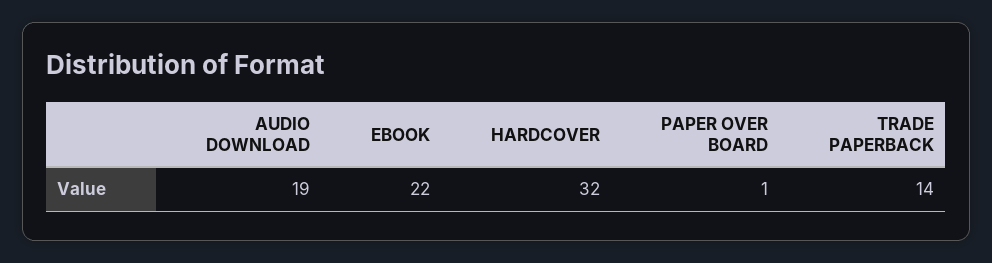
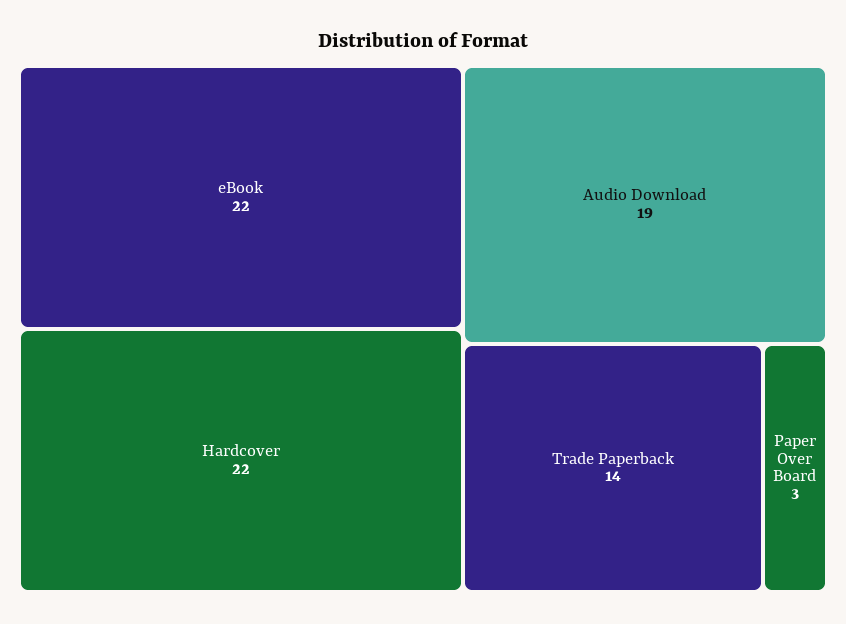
HARDCOVER: 32 -> 22
PAPER OVER BOARD: 1 -> 3

